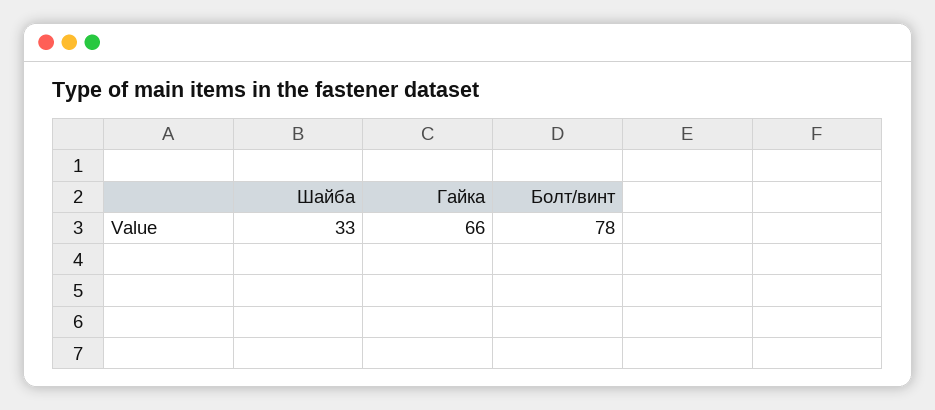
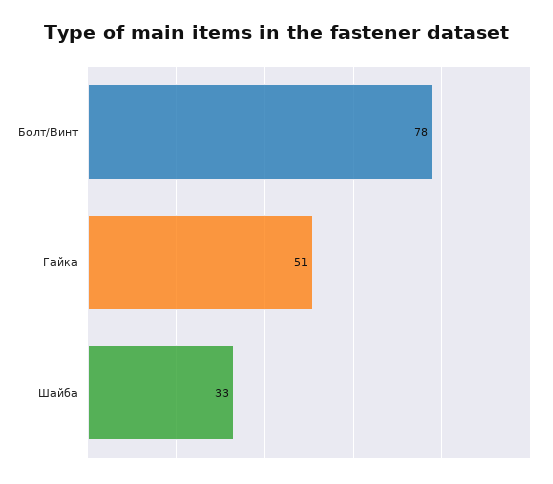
Гайка: 66 -> 51

